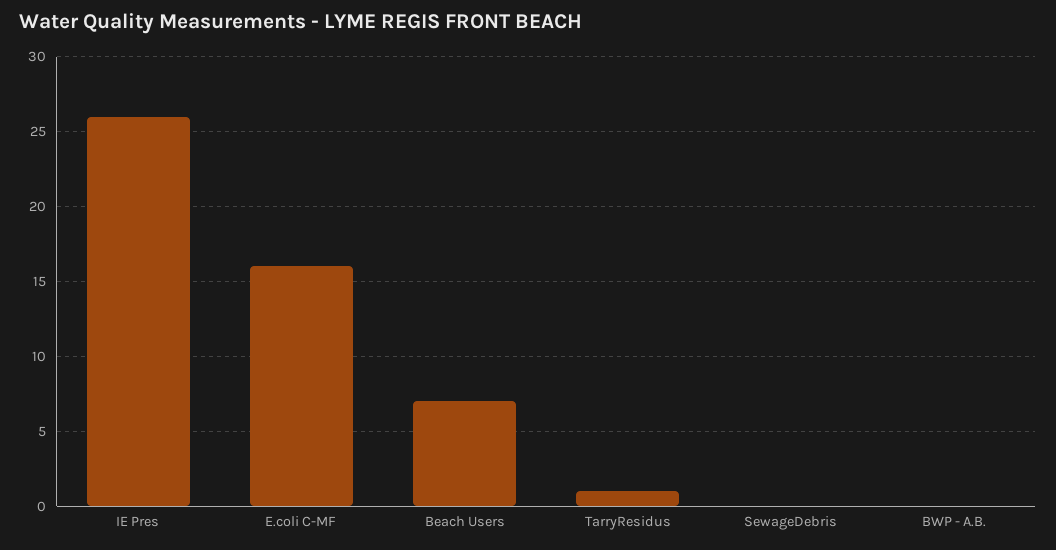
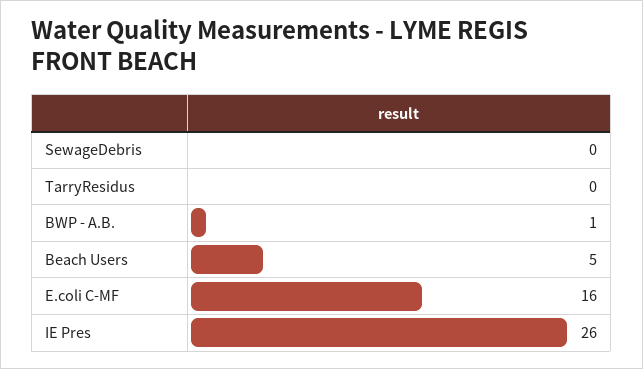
Beach Users: 7 -> 5
TarryResidus: 1 -> 0
BWP - A.B.: 0 -> 1

